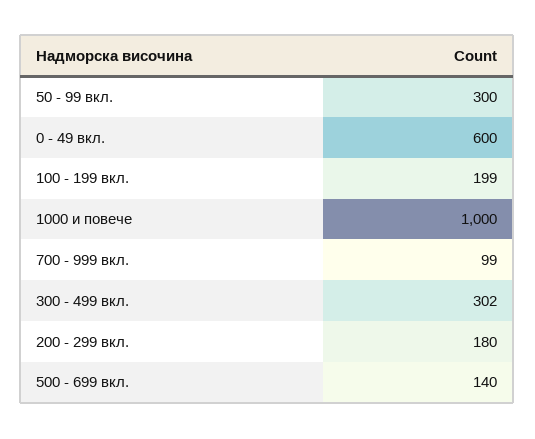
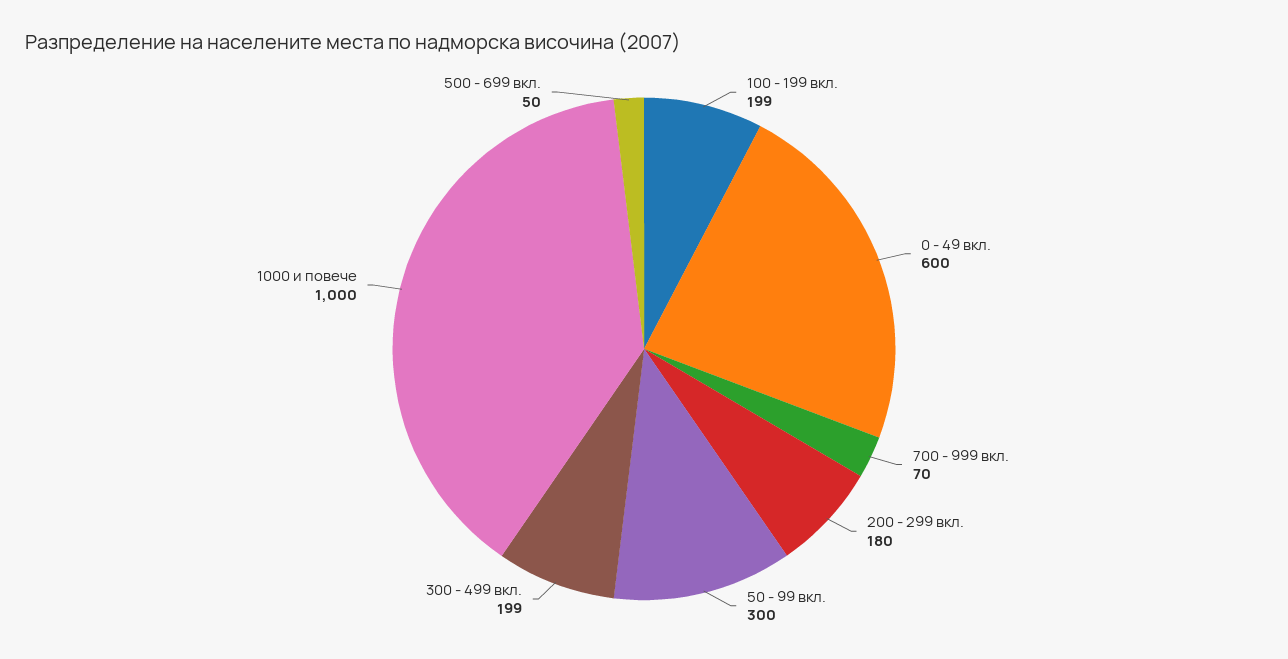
700 - 999 вкл.: 99 -> 70
300 - 499 вкл.: 302 -> 199
500 - 699 вкл.: 140 -> 50

